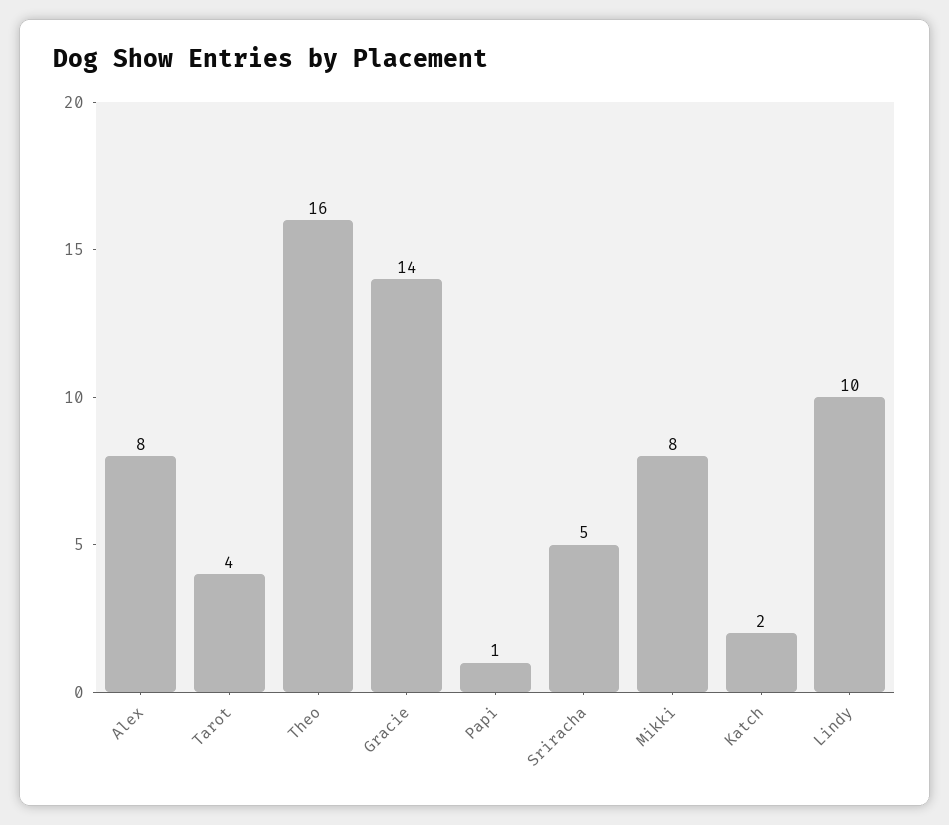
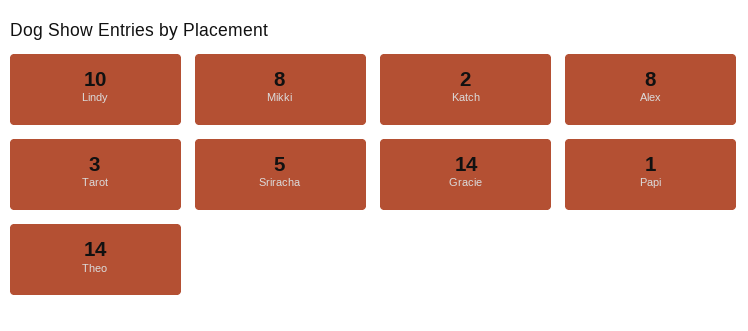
Tarot: 4 -> 3
Theo: 16 -> 14

